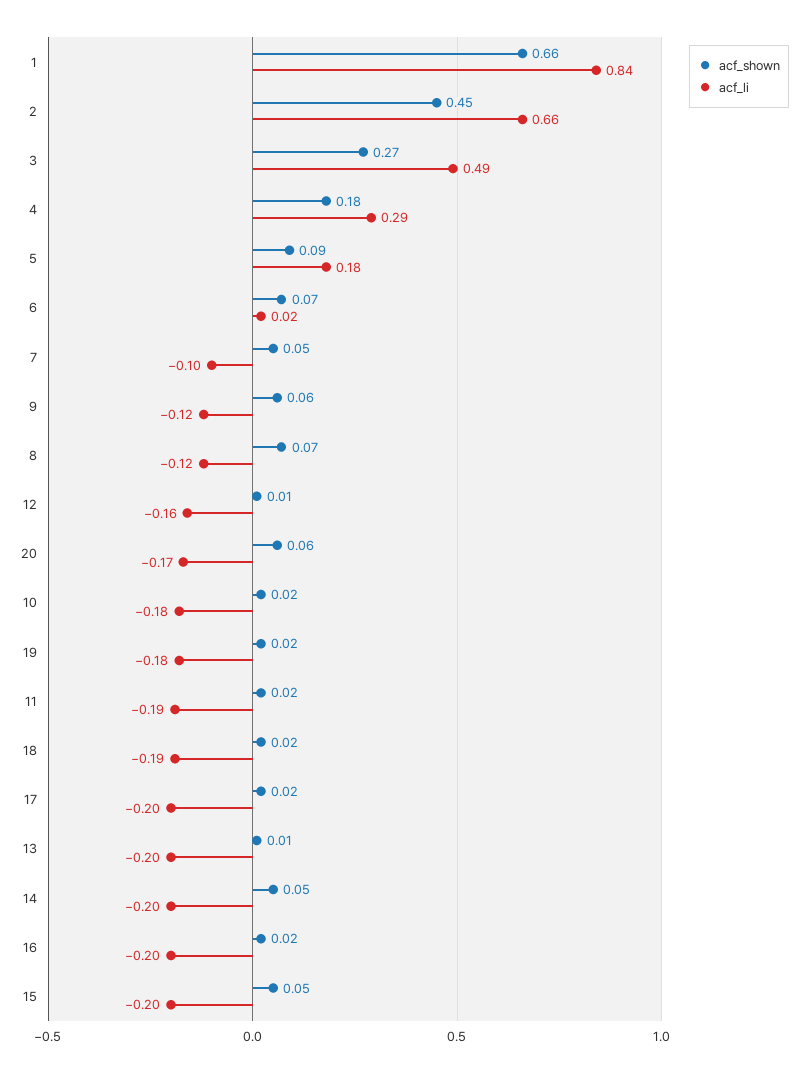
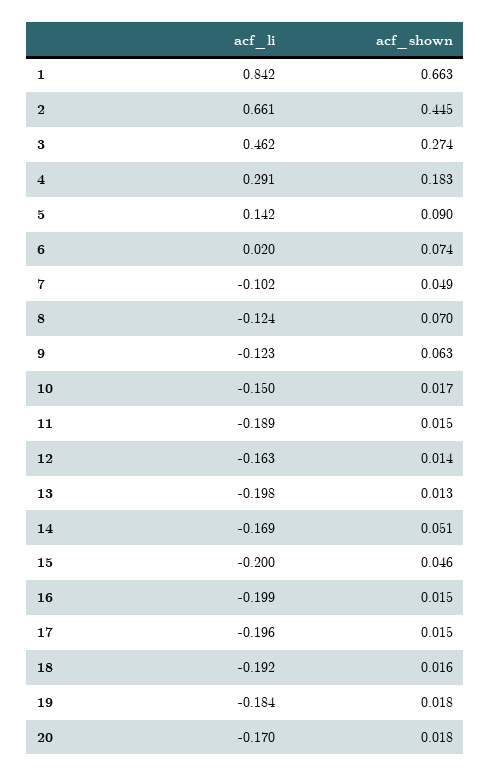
acf_li, 3: 0.49 -> 0.462
acf_li, 5: 0.18 -> 0.142
acf_shown, 20: 0.06 -> 0.018
acf_li, 10: -0.18 -> -0.15
acf_li, 14: -0.2 -> -0.169

